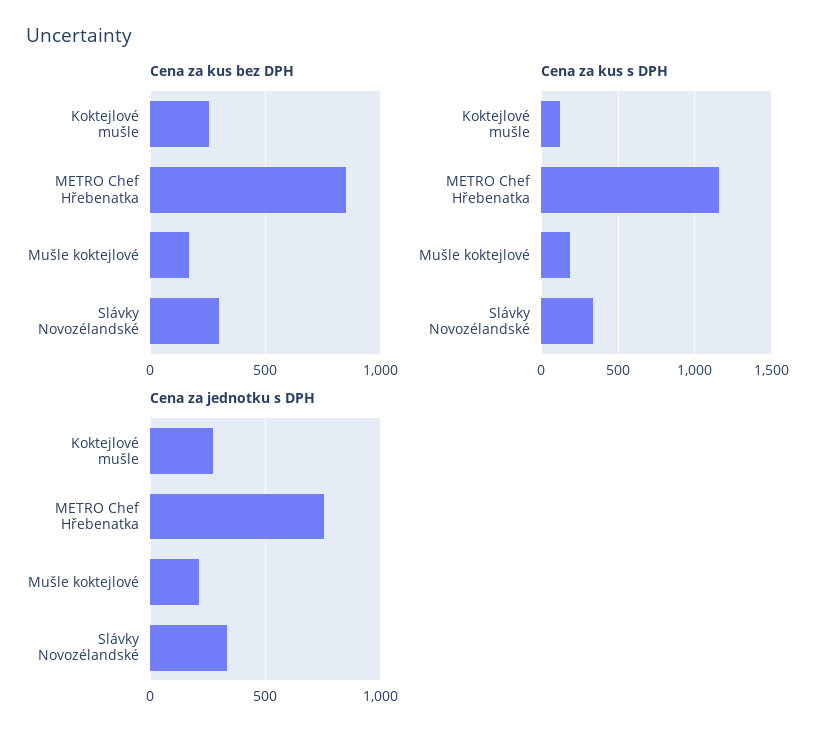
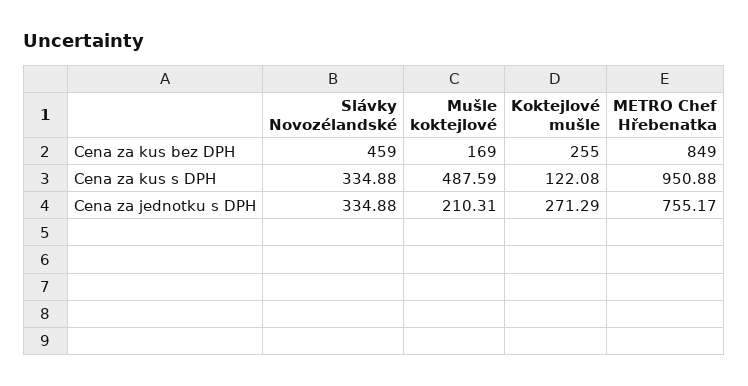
Cena za kus bez DPH, Slávky Novozélandské: 300 -> 459
Cena za kus s DPH, METRO Chef Hřebenatka: 1150 -> 950.88
Cena za kus s DPH, Mušle koktejlové: 200 -> 487.59

